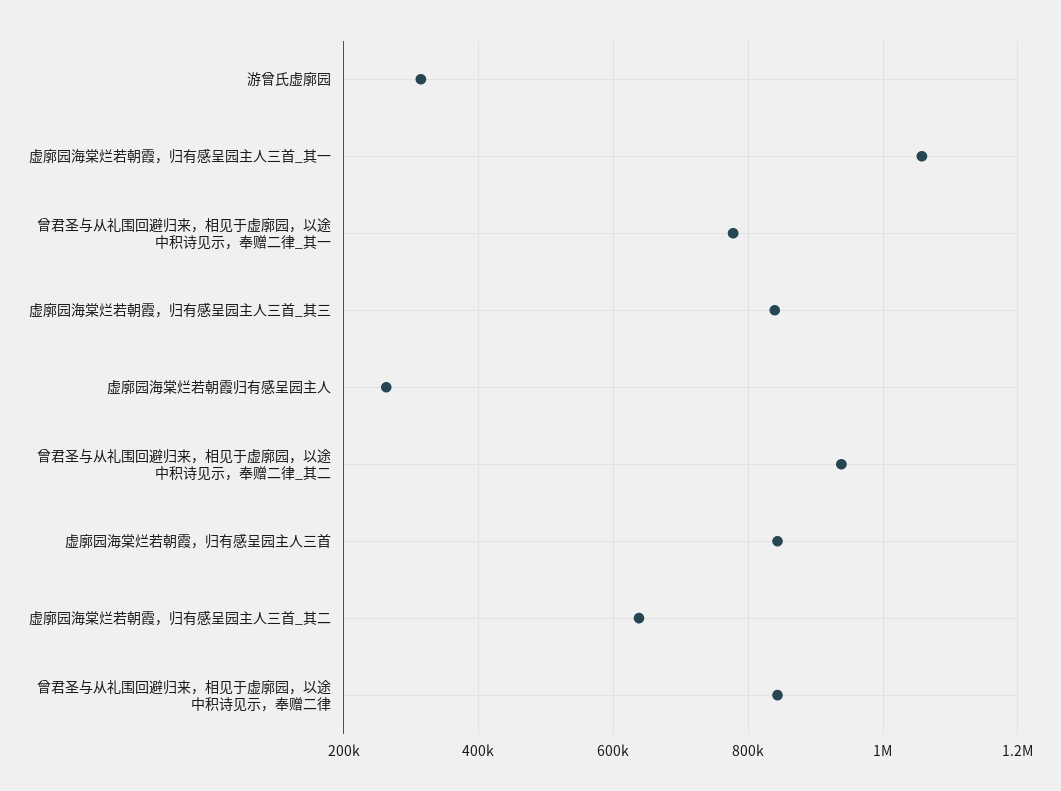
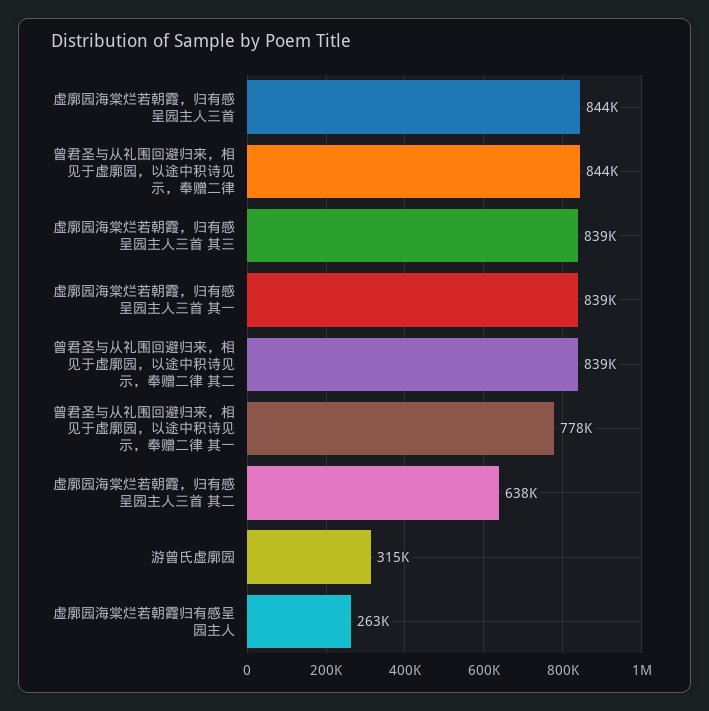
虚廓园海棠烂若朝霞，归有感呈园主人三首_其一: 1060000 -> 839000
曾君圣与从礼围回避归来，相见于虚廓园，以途中积诗见示，奉赠二律_其二: 940000 -> 839000

